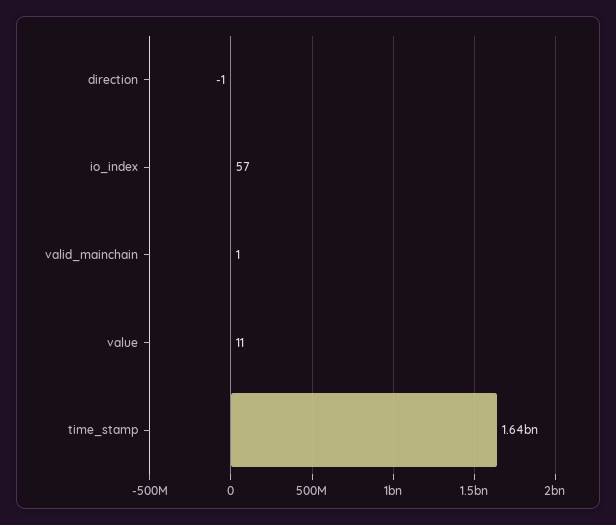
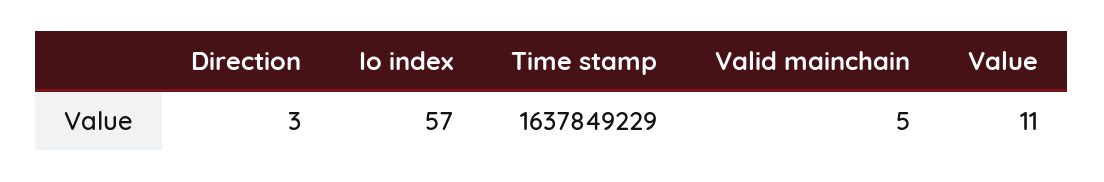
direction: -1 -> 3
valid_mainchain: 1 -> 5

